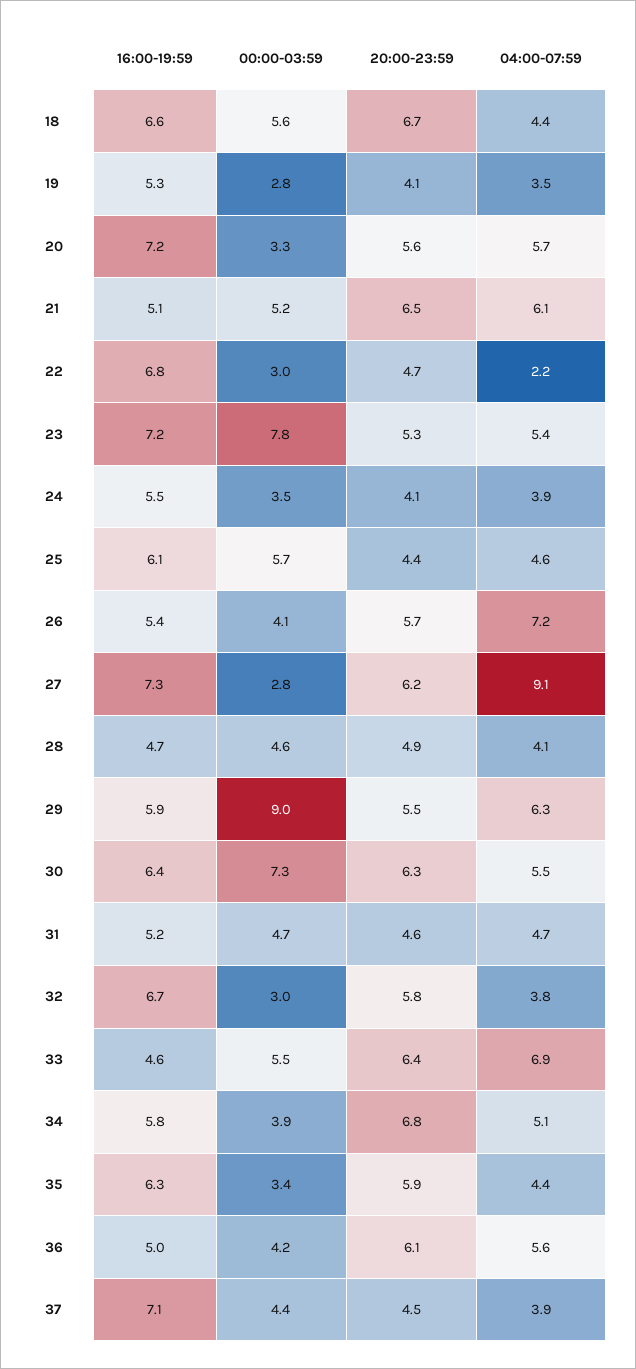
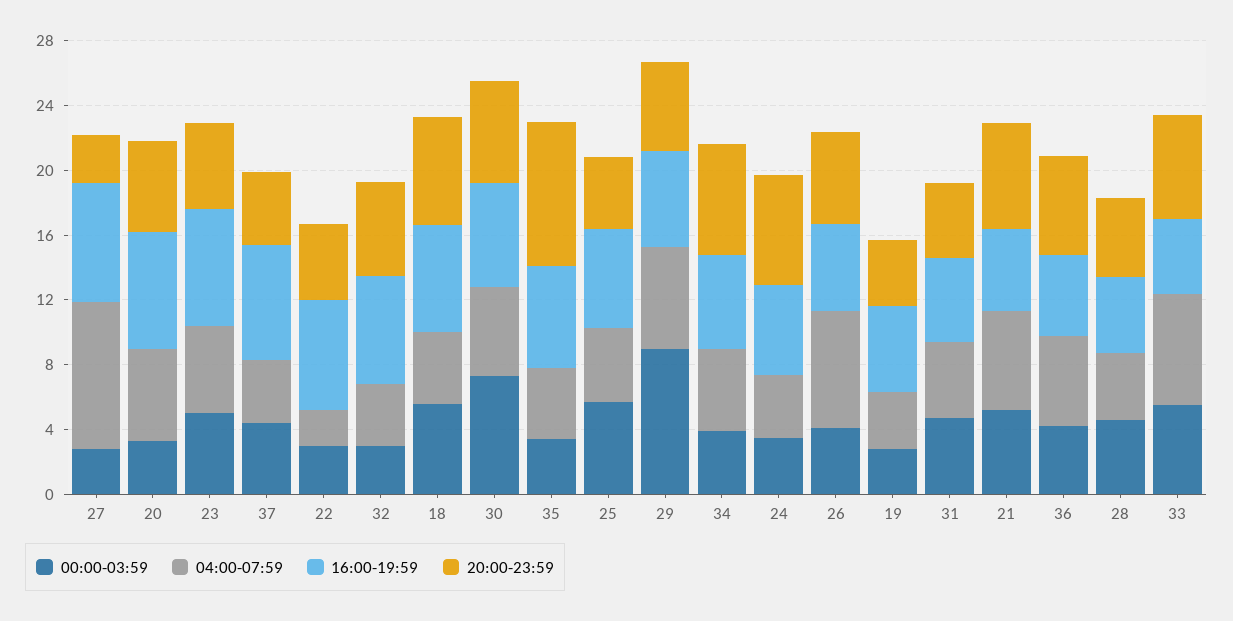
00:00-03:59, 23: 7.8 -> 5
20:00-23:59, 24: 4.1 -> 7
20:00-23:59, 27: 6.2 -> 3
20:00-23:59, 35: 5.9 -> 9

